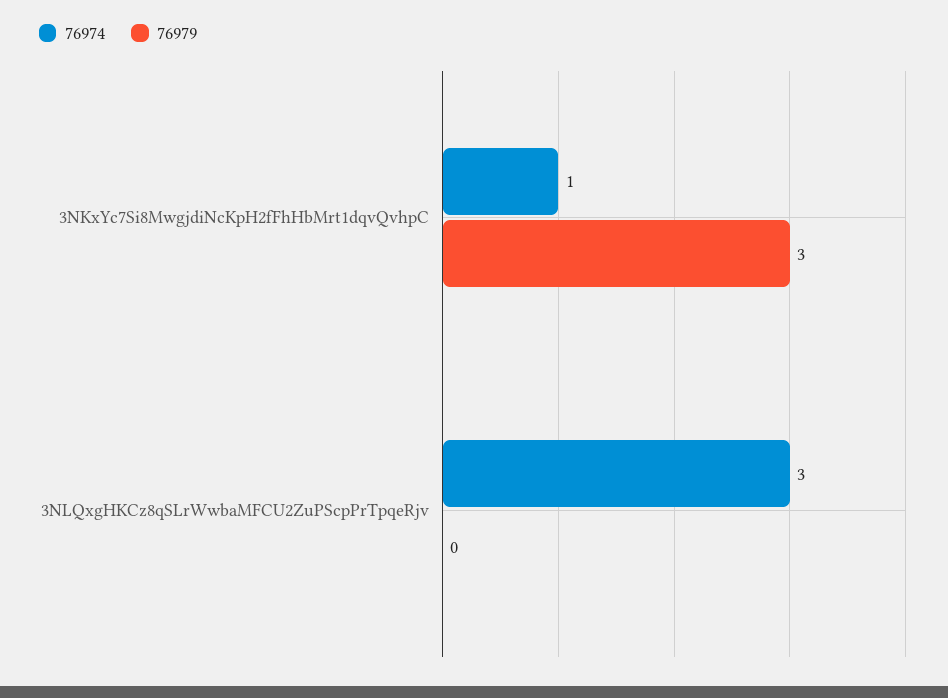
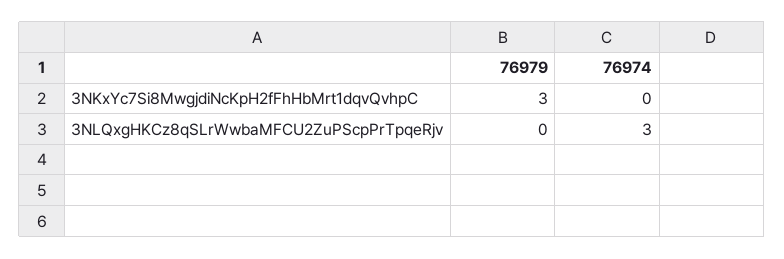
76974, 3NKxYc7Si8MwgjdiNcKpH2fFhHbMrt1dqvQvhpC: 1 -> 0

